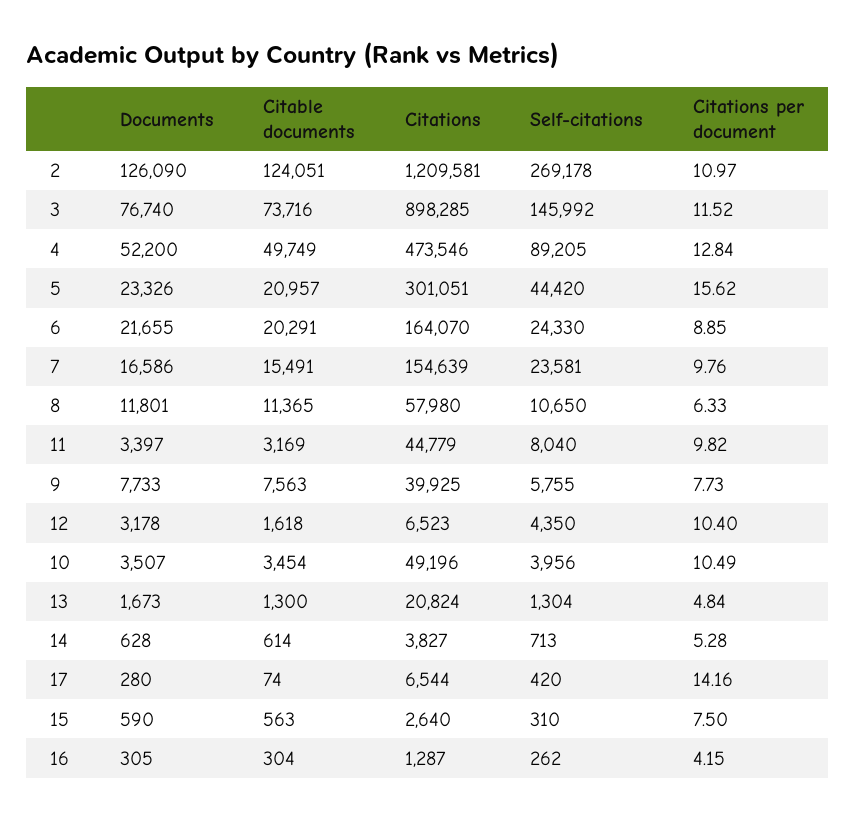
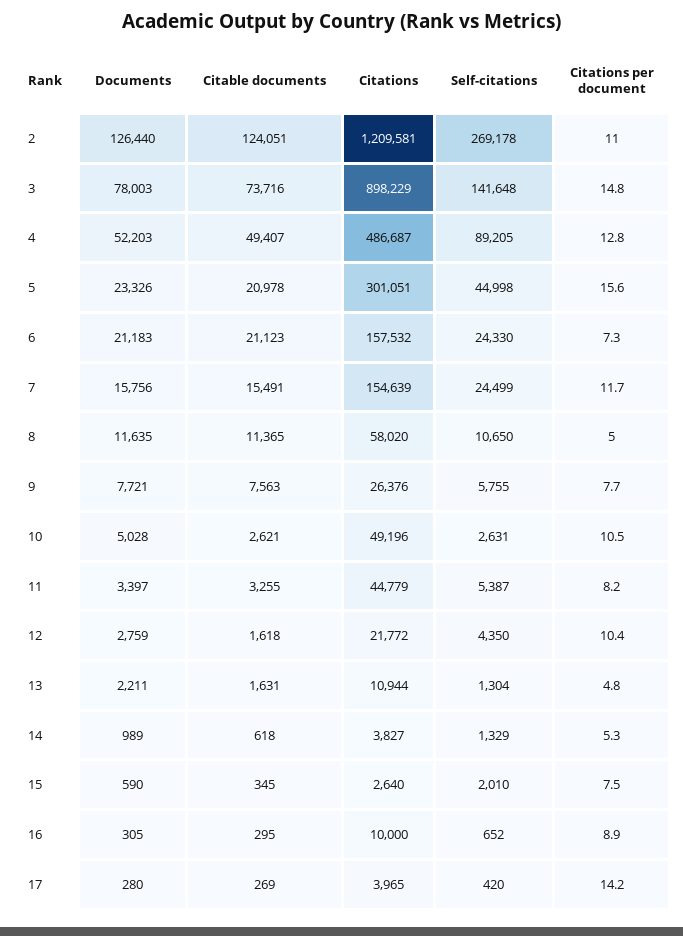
Documents, 2: 126090 -> 126440
Documents, 3: 76740 -> 78003
Citations, 3: 898285 -> 898229
Self-citations, 3: 145992 -> 141648
Citations per document, 3: 11.52 -> 14.8
Documents, 4: 52200 -> 52203
Citable documents, 4: 49749 -> 49407
Citations, 4: 473546 -> 486687
Citable documents, 5: 20957 -> 20978
Self-citations, 5: 44420 -> 44998
Documents, 6: 21655 -> 21183
Citable documents, 6: 20291 -> 21123
Citations, 6: 164070 -> 157532
Citations per document, 6: 8.85 -> 7.3
Documents, 7: 16586 -> 15756
Self-citations, 7: 23581 -> 24499
Citations per document, 7: 9.76 -> 11.7
Documents, 8: 11801 -> 11635
Citations, 8: 57980 -> 58020
Citations per document, 8: 6.33 -> 5
Citable documents, 11: 3169 -> 3255
Self-citations, 11: 8040 -> 5387
Citations per document, 11: 9.82 -> 8.2
Documents, 9: 7733 -> 7721
Citations, 9: 39925 -> 26376
Documents, 12: 3178 -> 2759
Citations, 12: 6523 -> 21772
Documents, 10: 3507 -> 5028
Citable documents, 10: 3454 -> 2621
Self-citations, 10: 3956 -> 2631
Documents, 13: 1673 -> 2211
Citable documents, 13: 1300 -> 1631
Citations, 13: 20824 -> 10944
Documents, 14: 628 -> 989
Citable documents, 14: 614 -> 618
Self-citations, 14: 713 -> 1329
Citable documents, 17: 74 -> 269
Citations, 17: 6544 -> 3965
Citable documents, 15: 563 -> 345
Self-citations, 15: 310 -> 2010
Citable documents, 16: 304 -> 295
Citations, 16: 1287 -> 10000
Self-citations, 16: 262 -> 652
Citations per document, 16: 4.15 -> 8.9

